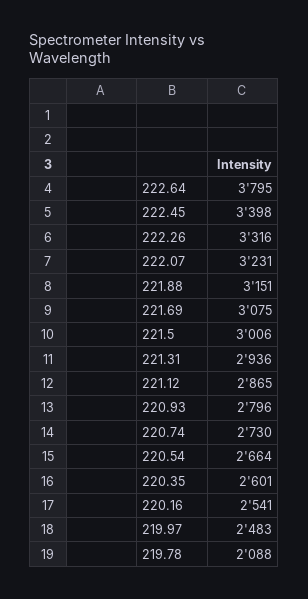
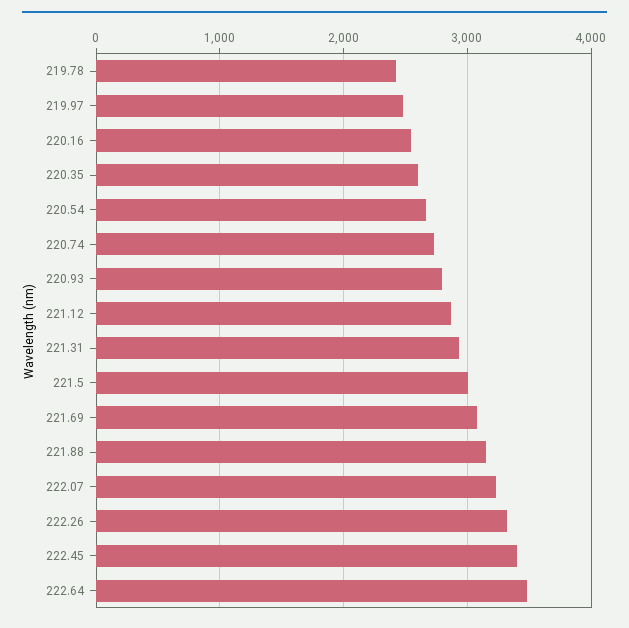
222.64: 3795 -> 3500
219.78: 2088 -> 2400

